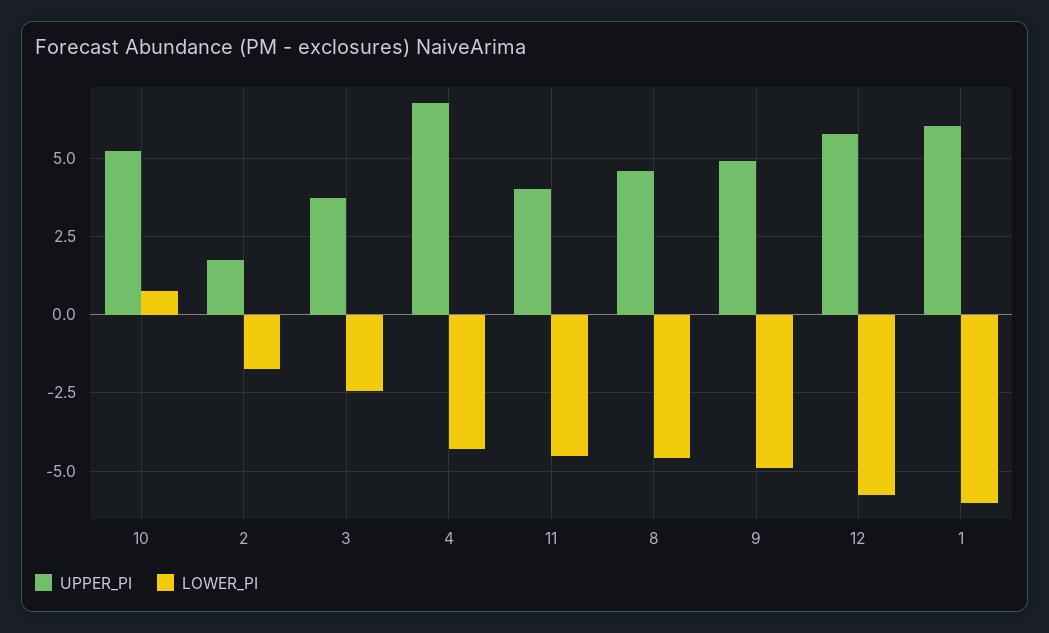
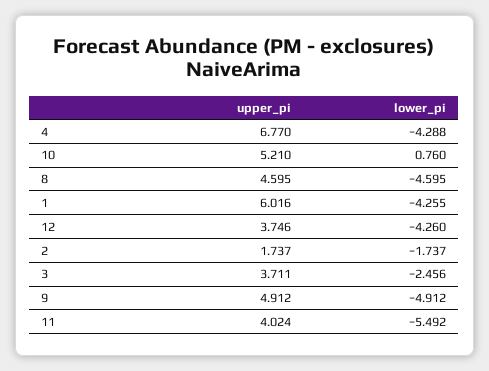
LOWER_PI, 11: -4.5 -> -5.492
UPPER_PI, 12: 5.75 -> 3.746
LOWER_PI, 12: -5.75 -> -4.26
LOWER_PI, 1: -6 -> -4.255

